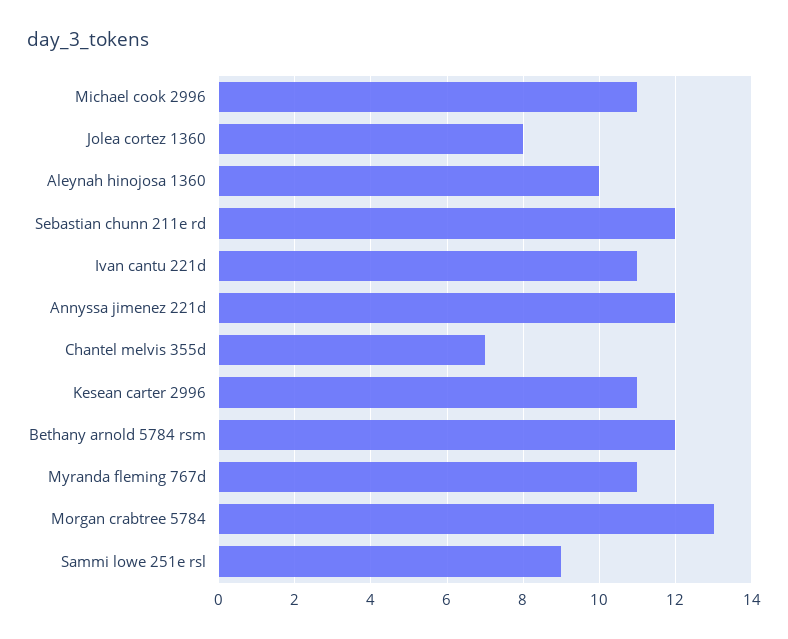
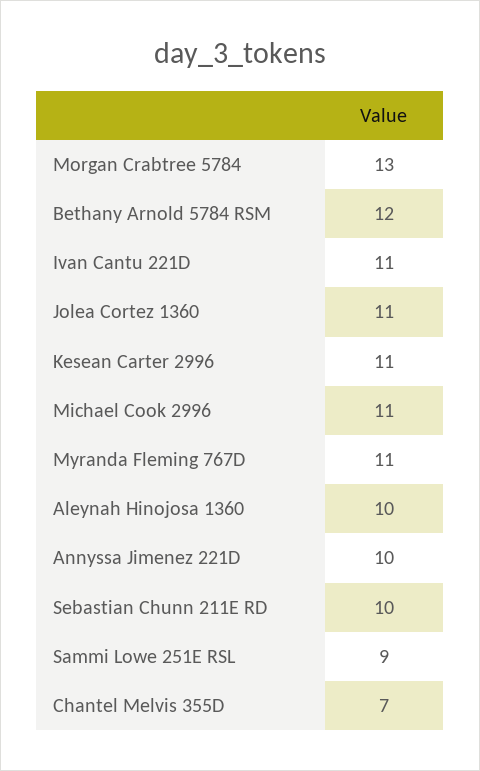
Jolea cortez 1360: 8 -> 11
Sebastian chunn 211e rd: 12 -> 10
Annyssa jimenez 221d: 12 -> 10

